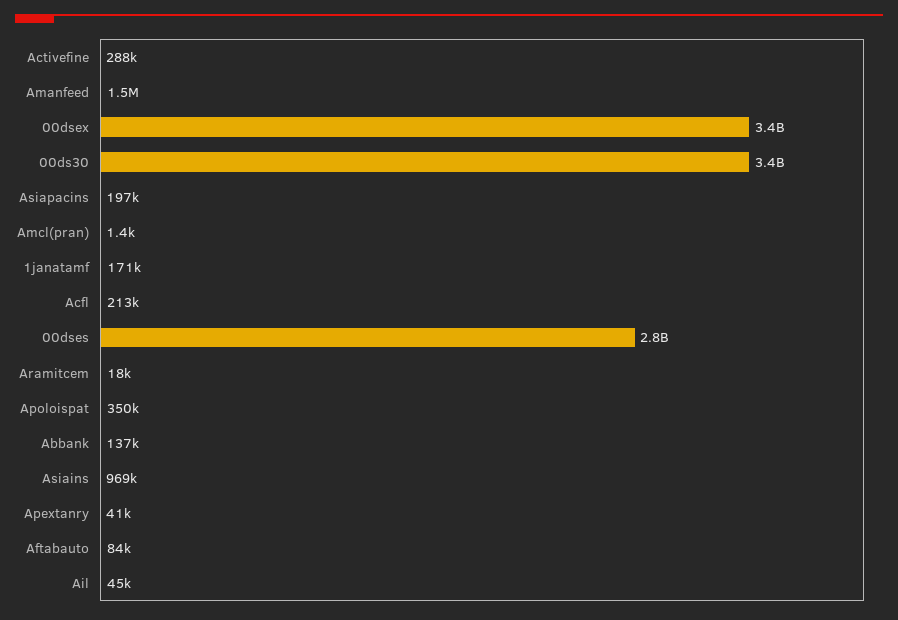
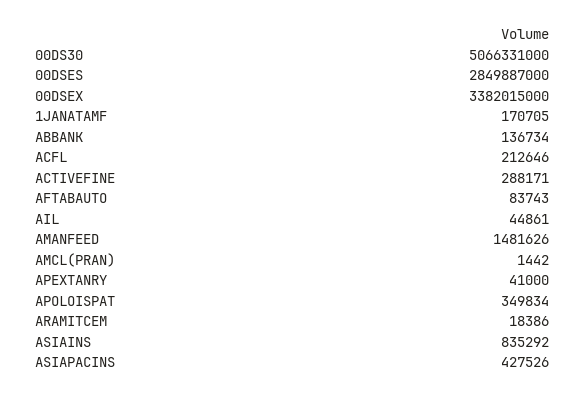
00ds30: 3400000000 -> 5066331000
Asiapacins: 197000 -> 427526
Asiains: 969000 -> 835292

